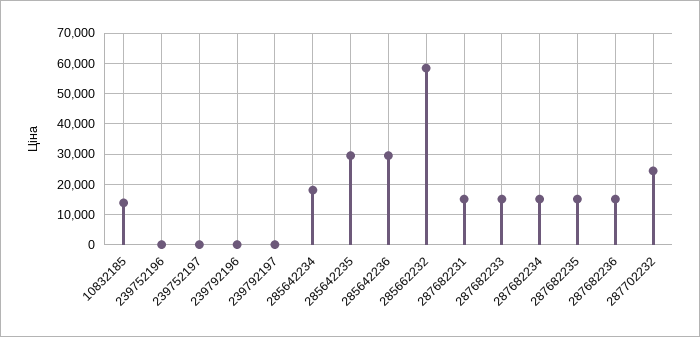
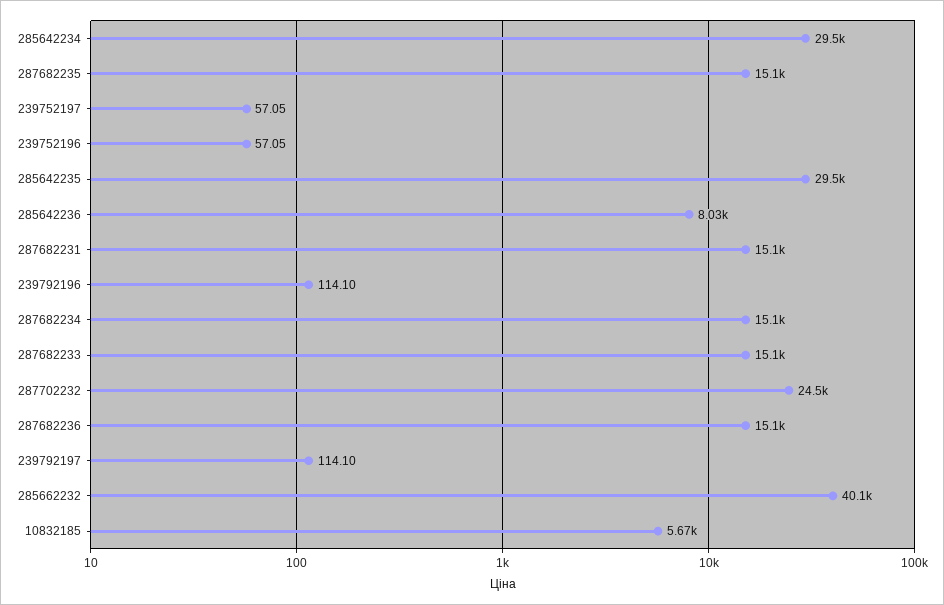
10832185: 14000 -> 5670
285642234: 18000 -> 29500
285642236: 30000 -> 8030
285662232: 58000 -> 40100

